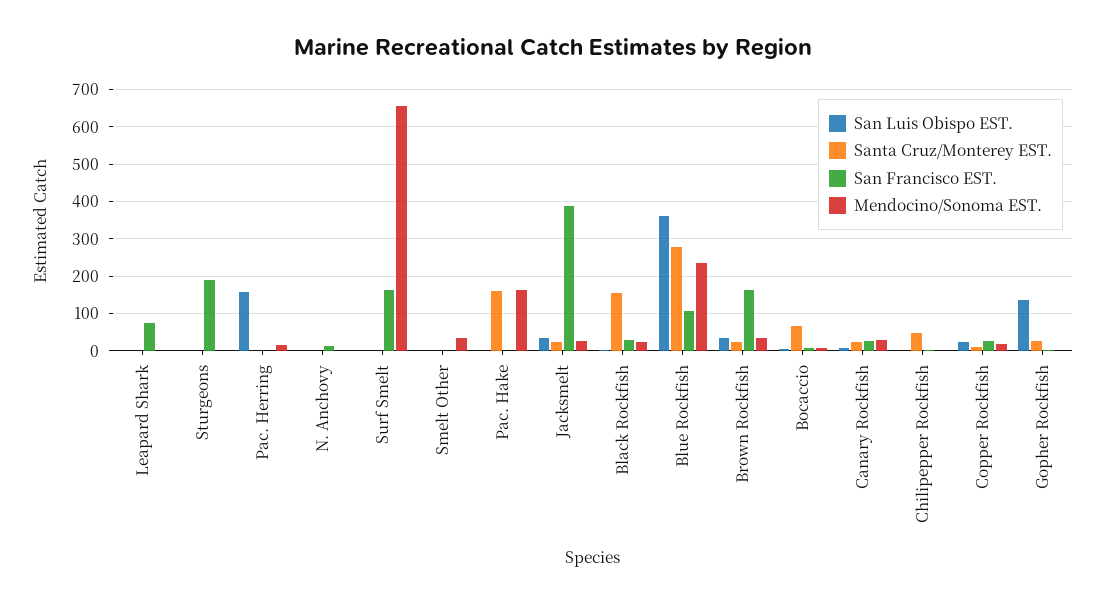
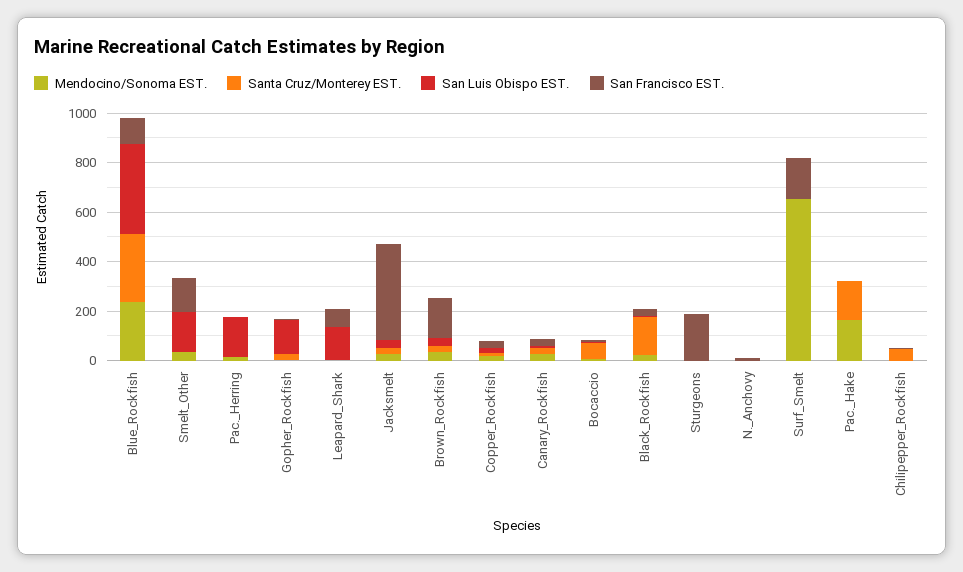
San Luis Obispo EST., Leapard Shark: 0 -> 150
San Luis Obispo EST., Smelt Other: 0 -> 150
San Francisco EST., Smelt Other: 0 -> 150

